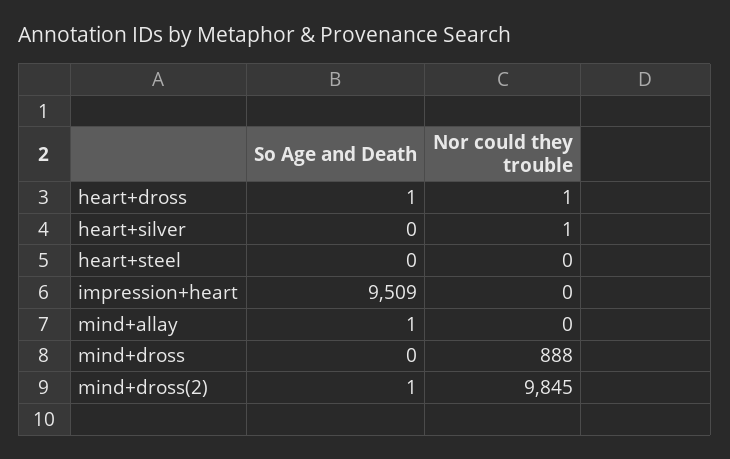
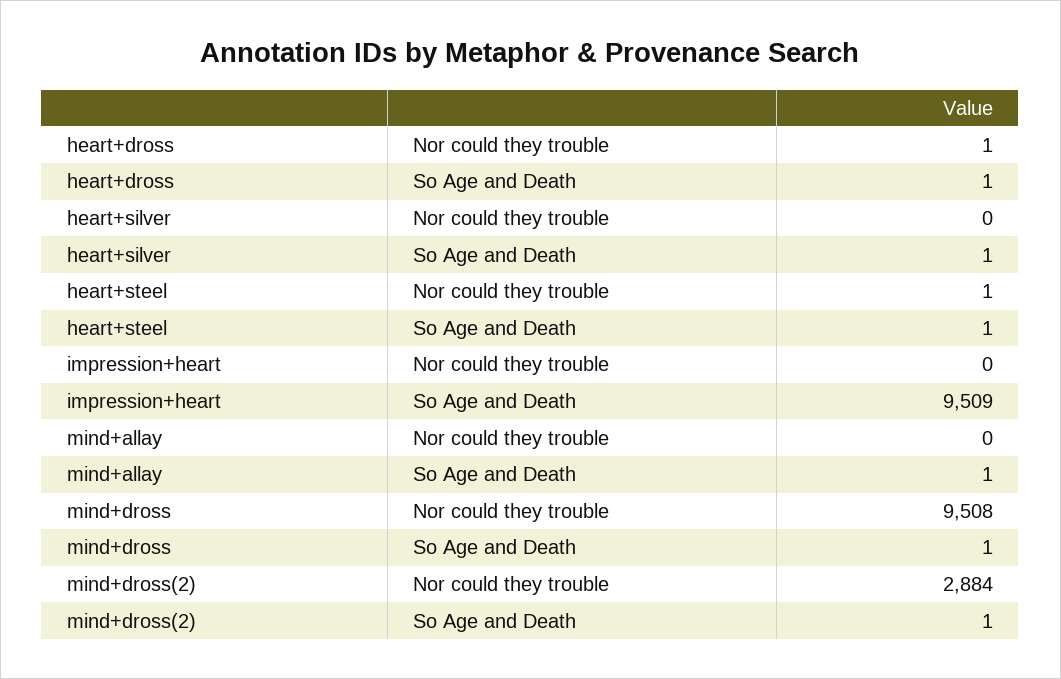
So Age and Death, heart+silver: 0 -> 1
Nor could they trouble, heart+silver: 1 -> 0
So Age and Death, heart+steel: 0 -> 1
Nor could they trouble, heart+steel: 0 -> 1
So Age and Death, mind+dross: 0 -> 1
Nor could they trouble, mind+dross: 888 -> 9508
Nor could they trouble, mind+dross(2): 9845 -> 2884

